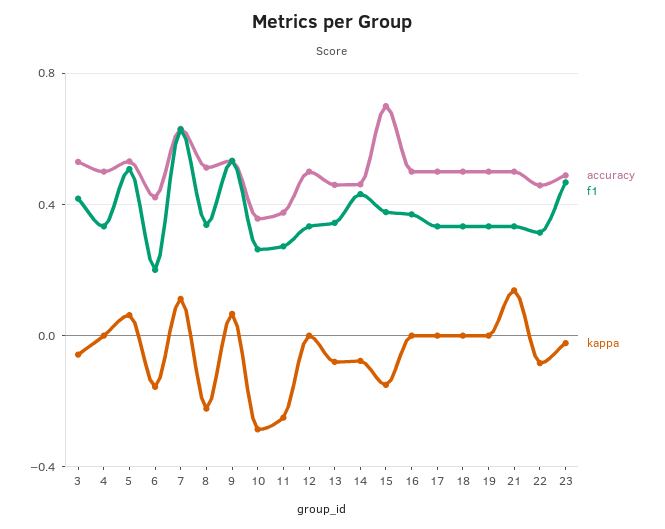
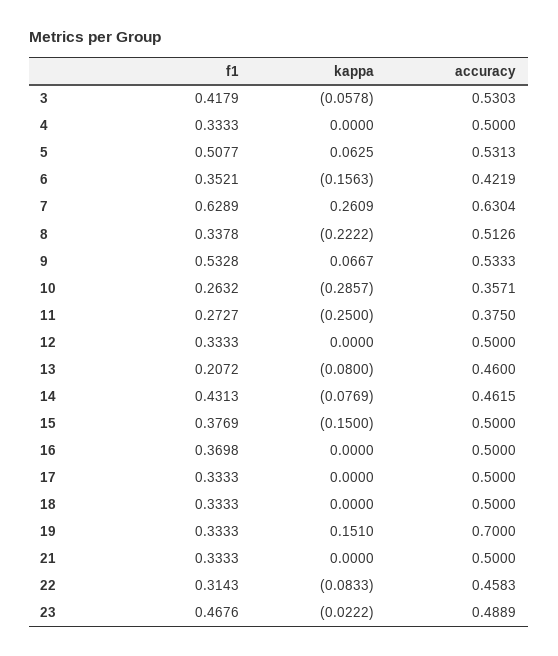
f1, 6: 0.2 -> 0.3521
kappa, 7: 0.1 -> 0.2609
f1, 13: 0.35 -> 0.2072
accuracy, 15: 0.7 -> 0.5
accuracy, 19: 0.5 -> 0.7
kappa, 19: 0 -> 0.151
kappa, 21: 0.15 -> 0

